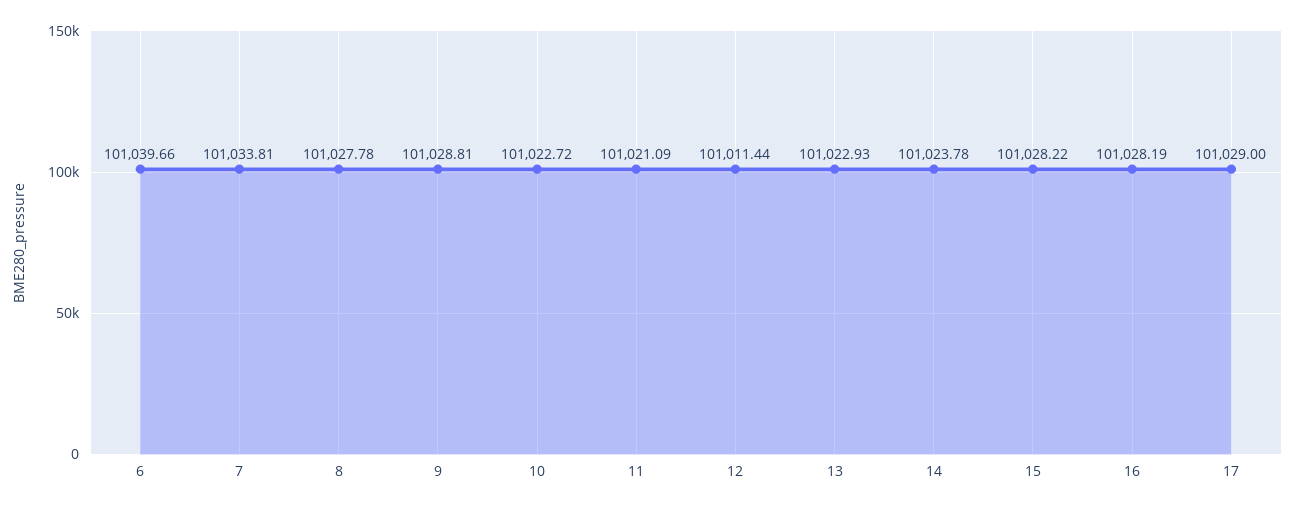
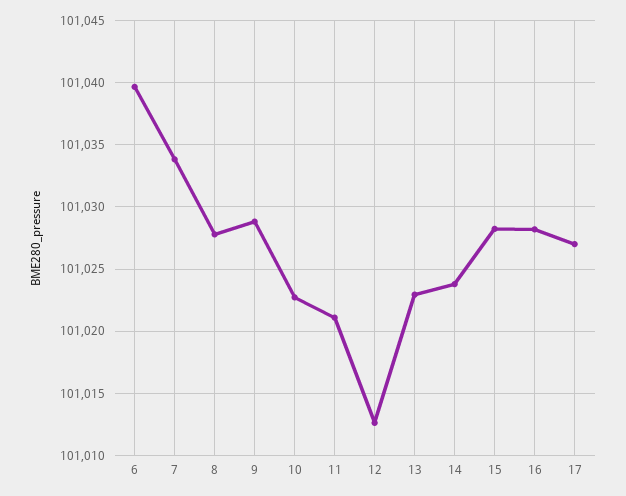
12: 101011.44 -> 101012.5
17: 101029 -> 101027

